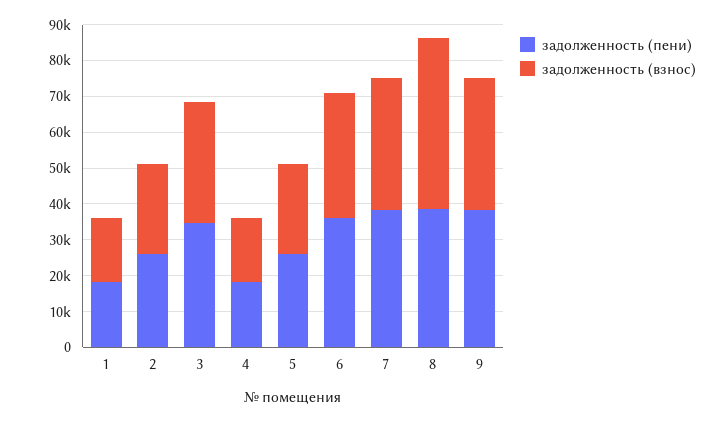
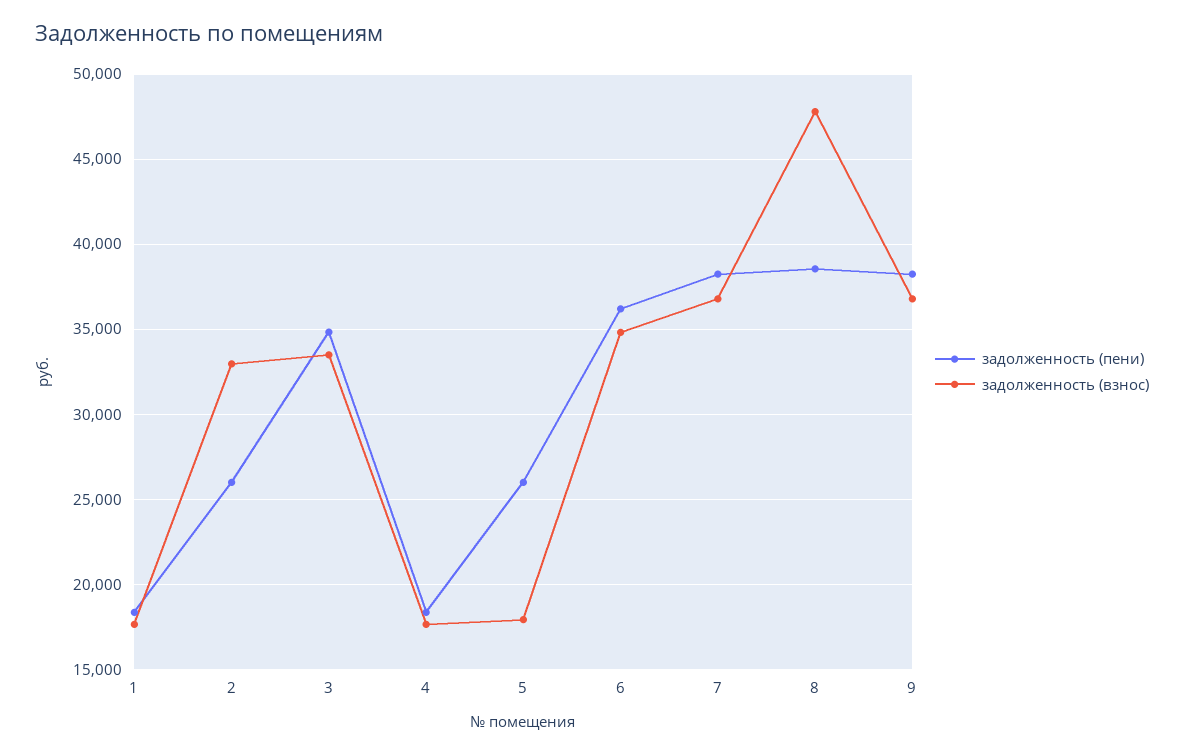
задолженность (взнос), 2: 25000 -> 33000
задолженность (взнос), 5: 25000 -> 18000

